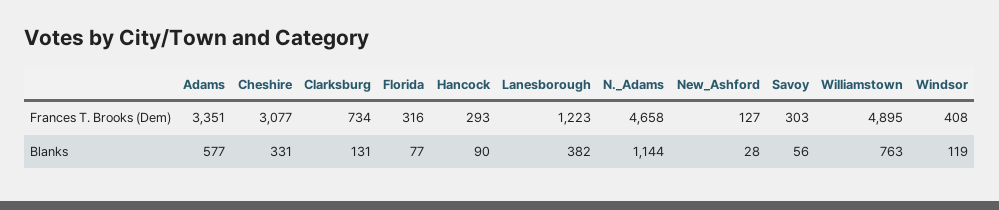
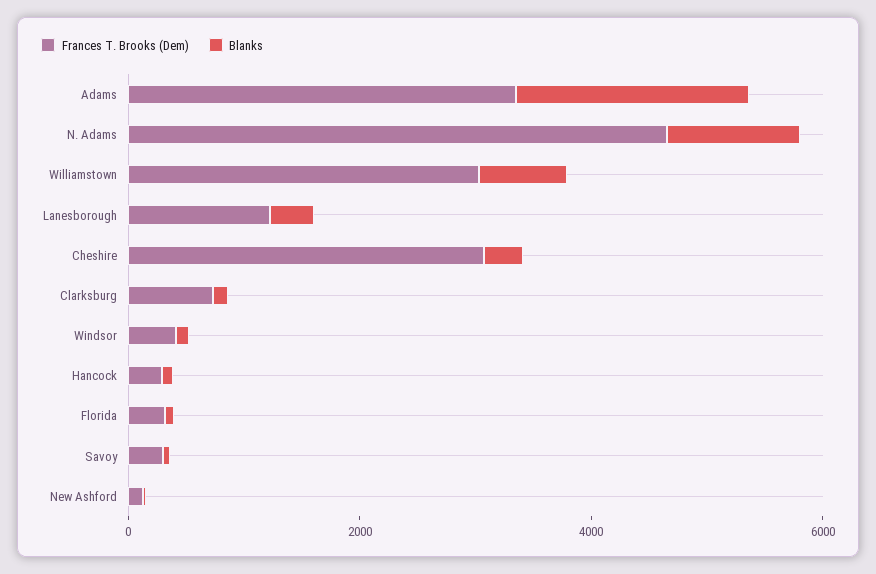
Frances T. Brooks (Dem), Williamstown: 4895 -> 3000
Blanks, Adams: 577 -> 2000

